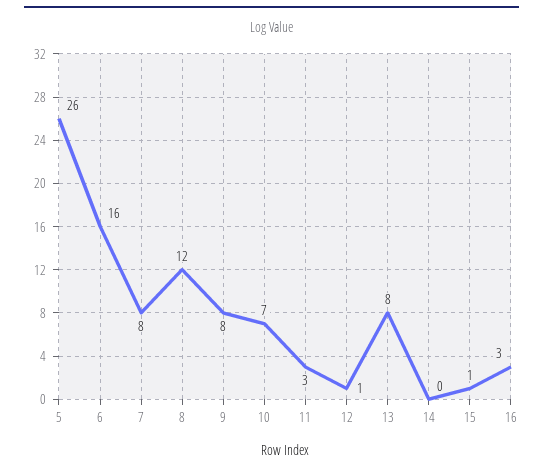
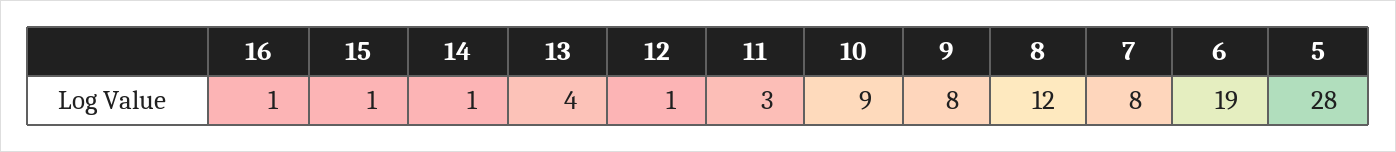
5: 26 -> 28
6: 16 -> 19
10: 7 -> 9
13: 8 -> 4
14: 0 -> 1
16: 3 -> 1

